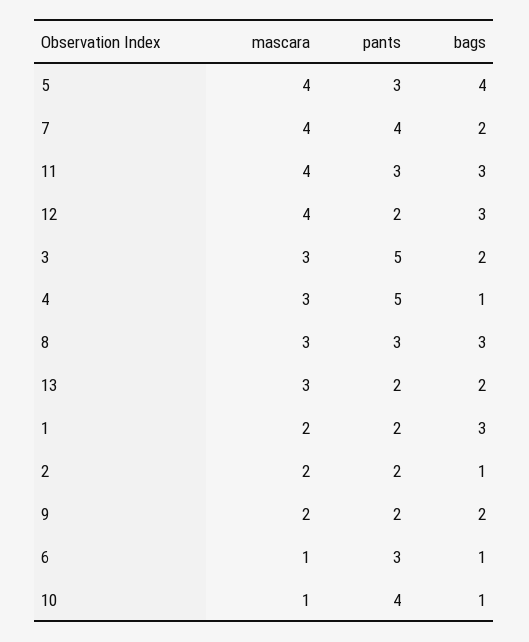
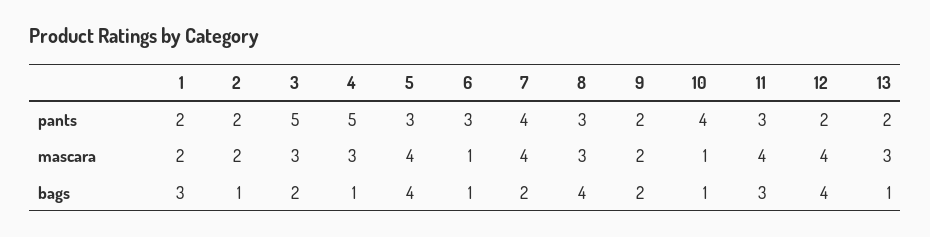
bags, 12: 3 -> 4
bags, 8: 3 -> 4
bags, 13: 2 -> 1

